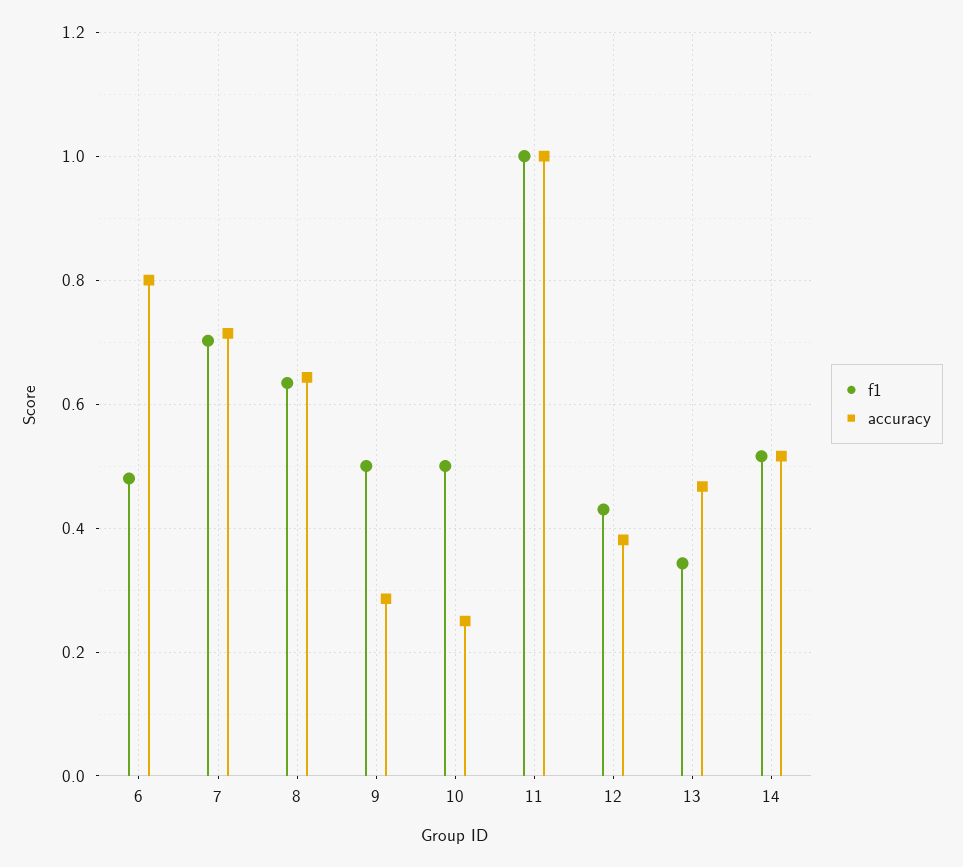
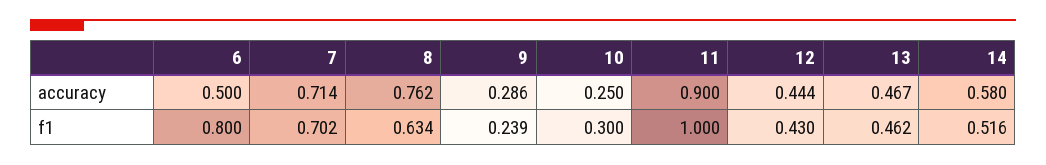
f1, 6: 0.48 -> 0.8
accuracy, 6: 0.8 -> 0.5
accuracy, 8: 0.64 -> 0.762
f1, 9: 0.5 -> 0.239
f1, 10: 0.5 -> 0.3
accuracy, 11: 1 -> 0.9
accuracy, 12: 0.38 -> 0.444
f1, 13: 0.34 -> 0.462
accuracy, 14: 0.52 -> 0.58

